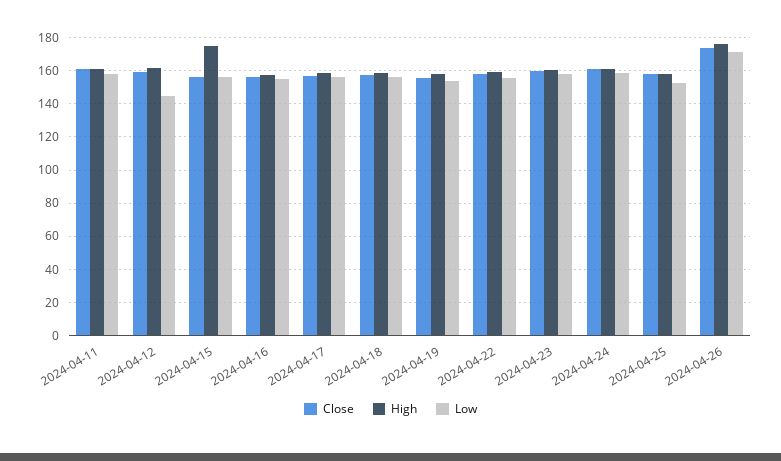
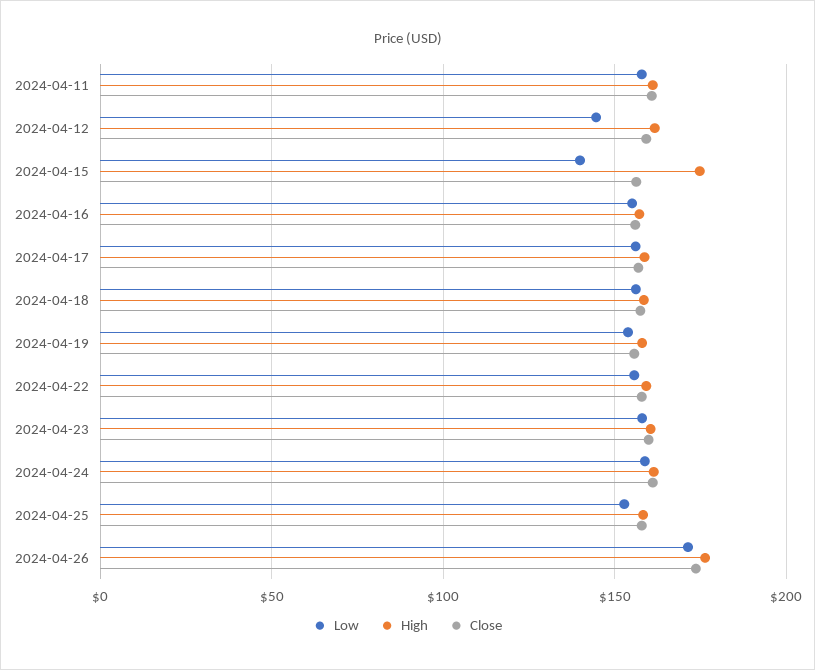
Low, 2024-04-15: 155 -> 140

